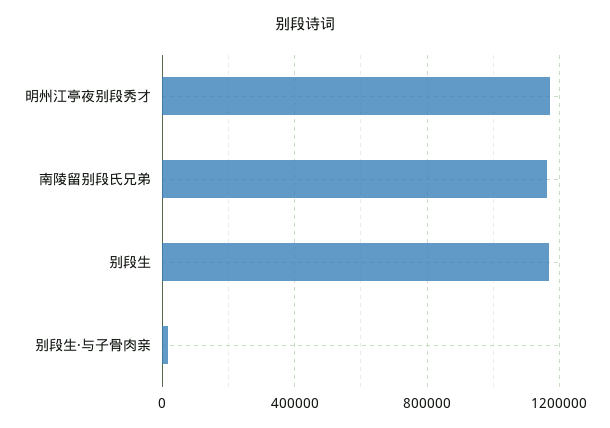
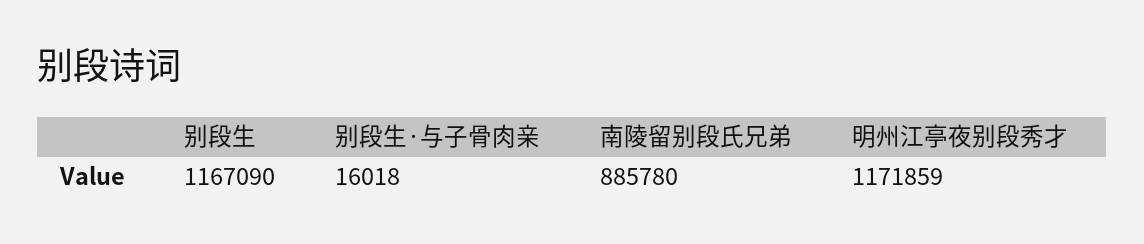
南陵留别段氏兄弟: 1150000 -> 885780

